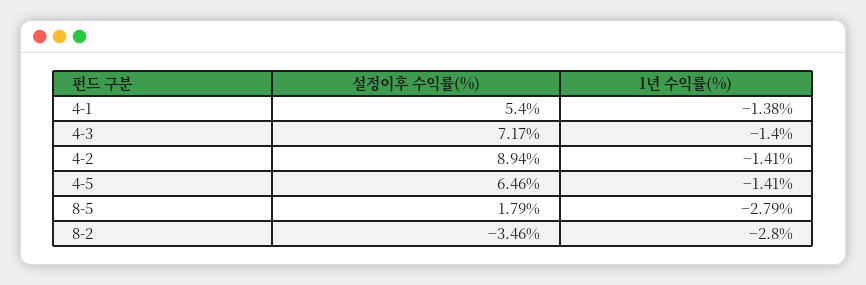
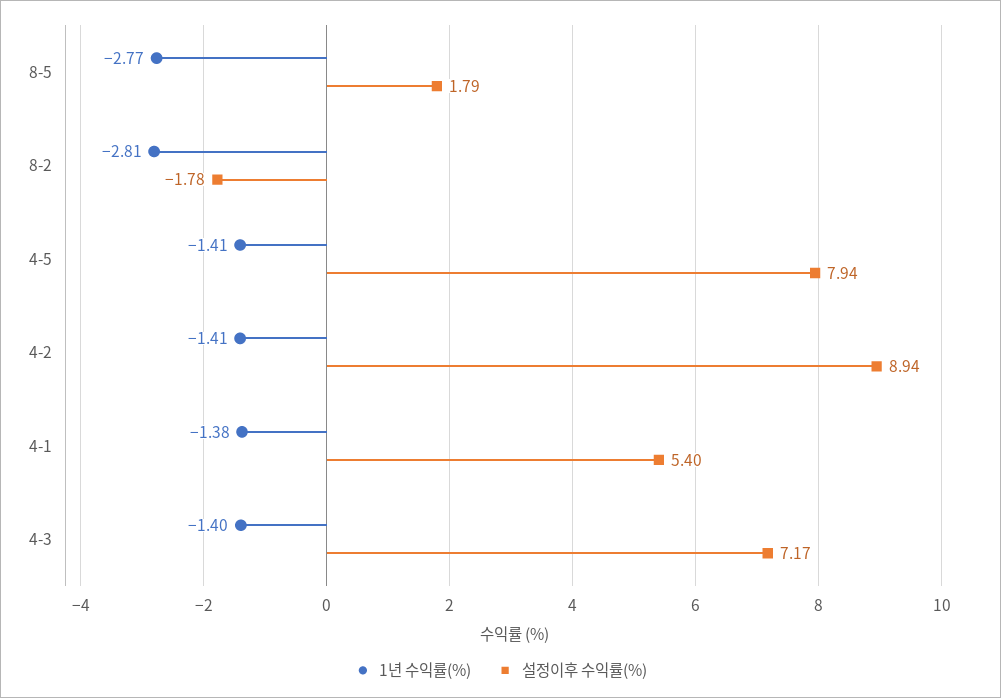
설정이후 수익률(%), 4-5: 6.46 -> 7.94
1년 수익률(%), 8-5: -2.79 -> -2.77
설정이후 수익률(%), 8-2: -3.46 -> -1.78
1년 수익률(%), 8-2: -2.8 -> -2.81

